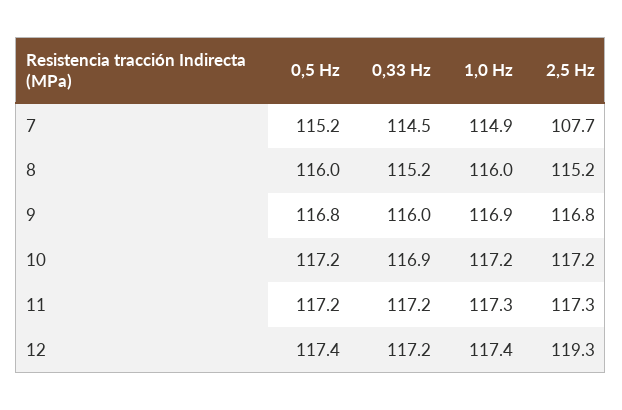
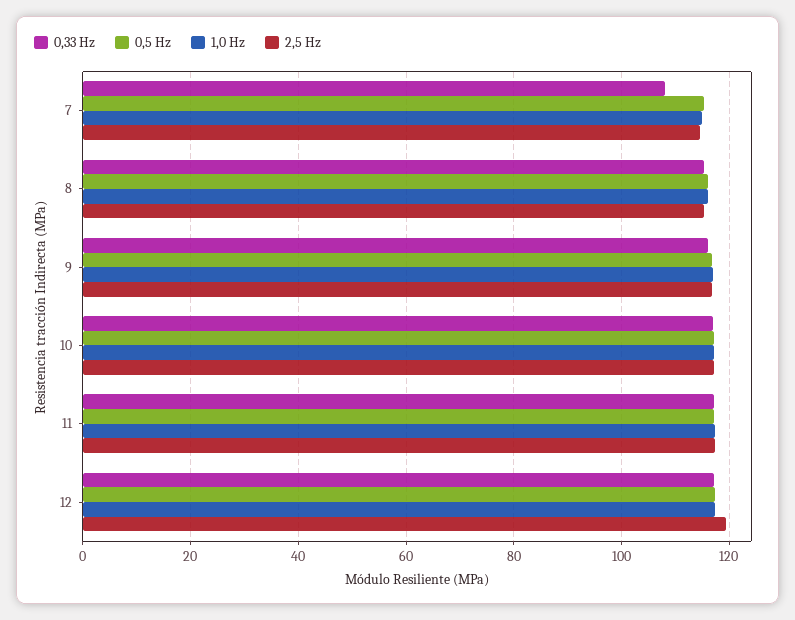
0,33 Hz, 7: 114.5 -> 108
2,5 Hz, 7: 107.7 -> 114

